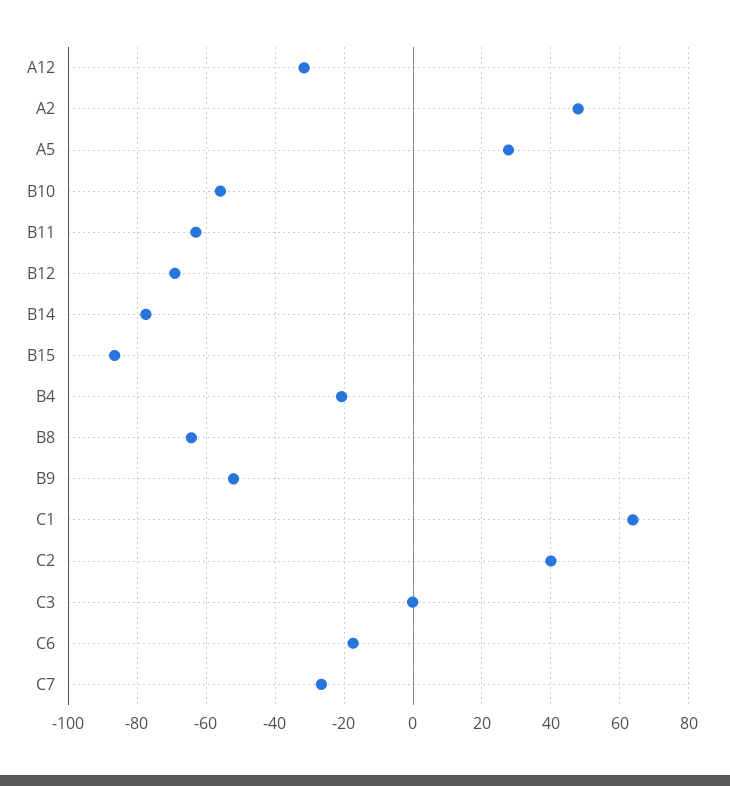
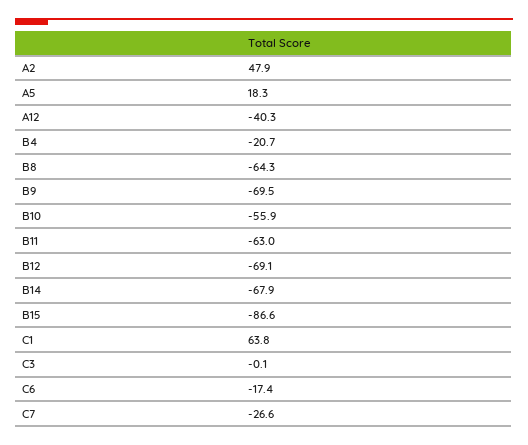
A12: -32 -> -40.3
A5: 28 -> 18.3
B14: -78 -> -67.9
B9: -52 -> -69.5
C2: 40 -> none

